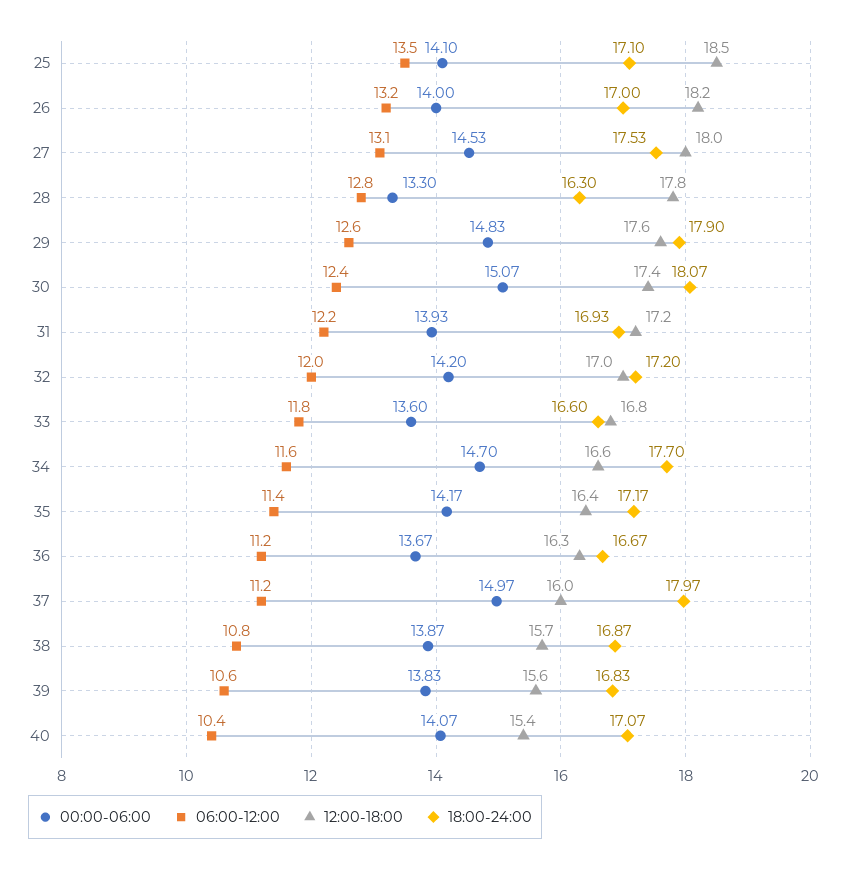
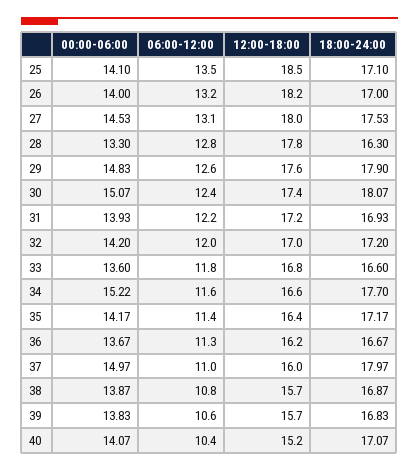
00:00-06:00, 34: 14.7 -> 15.22
06:00-12:00, 36: 11.2 -> 11.3
12:00-18:00, 36: 16.3 -> 16.2
06:00-12:00, 37: 11.2 -> 11
12:00-18:00, 39: 15.6 -> 15.7
12:00-18:00, 40: 15.4 -> 15.2

